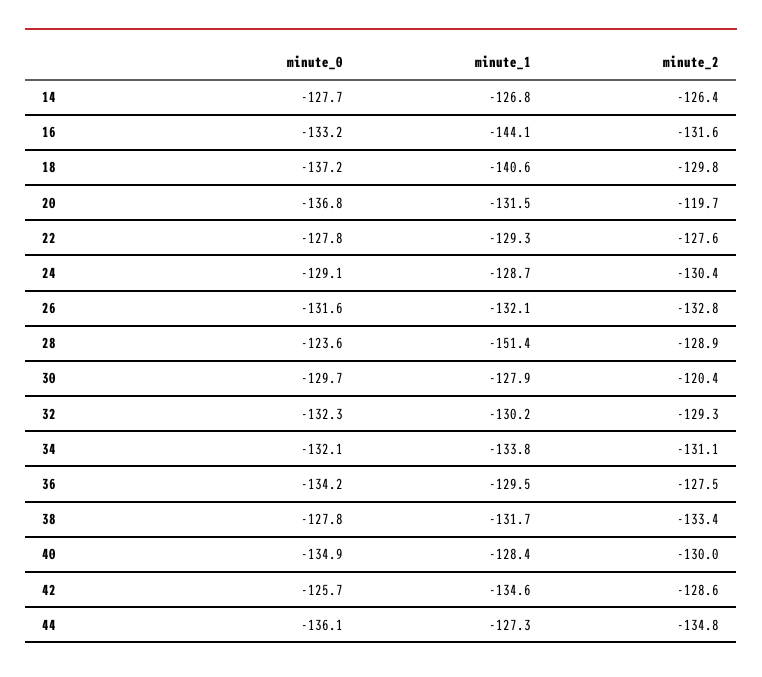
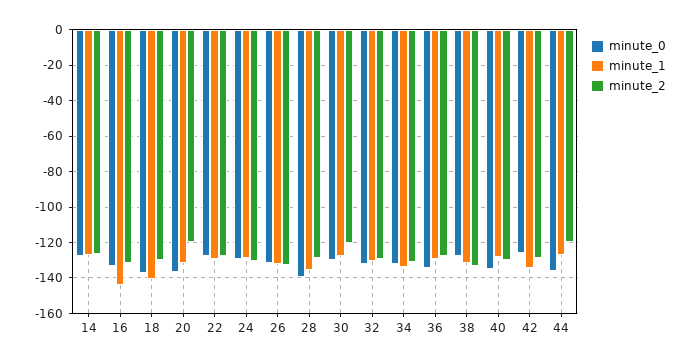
minute_0, 28: -123.6 -> -140
minute_1, 28: -151.4 -> -135
minute_2, 44: -134.8 -> -120

